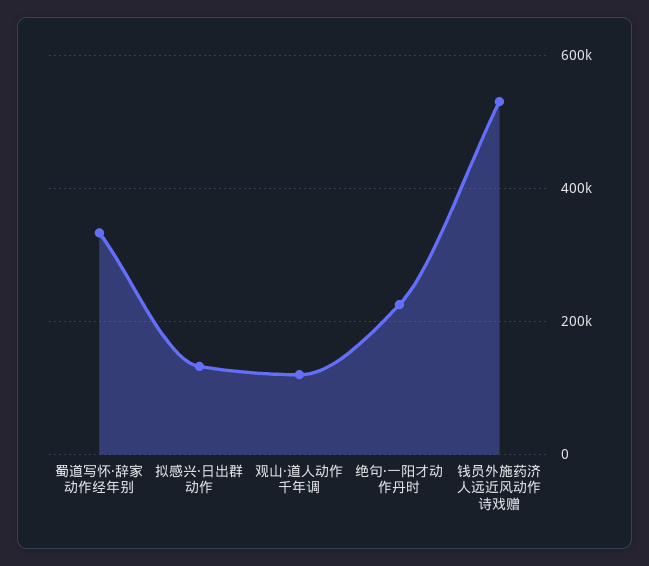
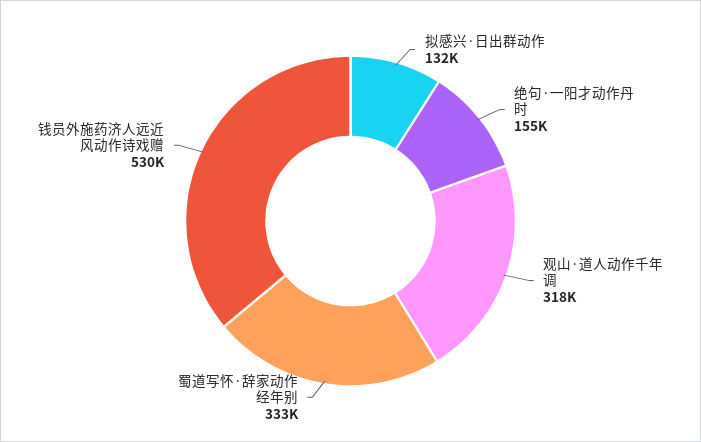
观山·道人动作千年调: 120000 -> 318000
绝句·一阳才动作丹时: 220000 -> 155000

